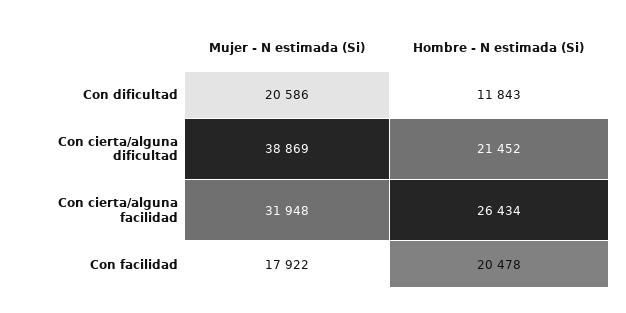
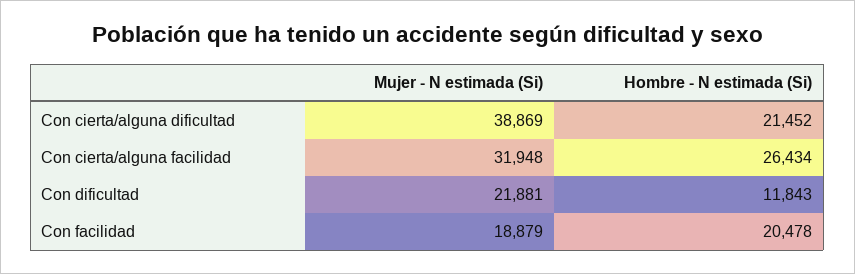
Mujer - N estimada (Si), Con dificultad: 20586 -> 21881
Mujer - N estimada (Si), Con facilidad: 17922 -> 18879

